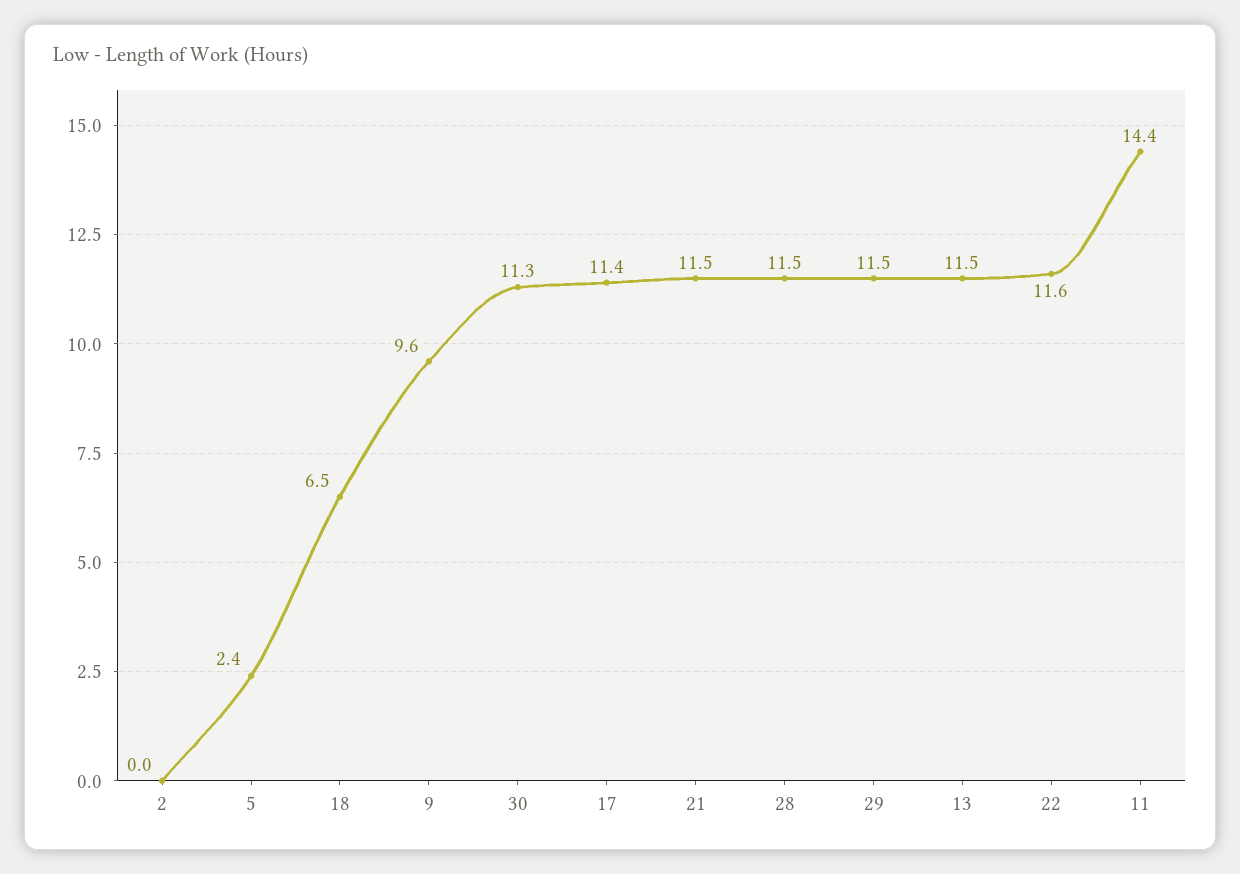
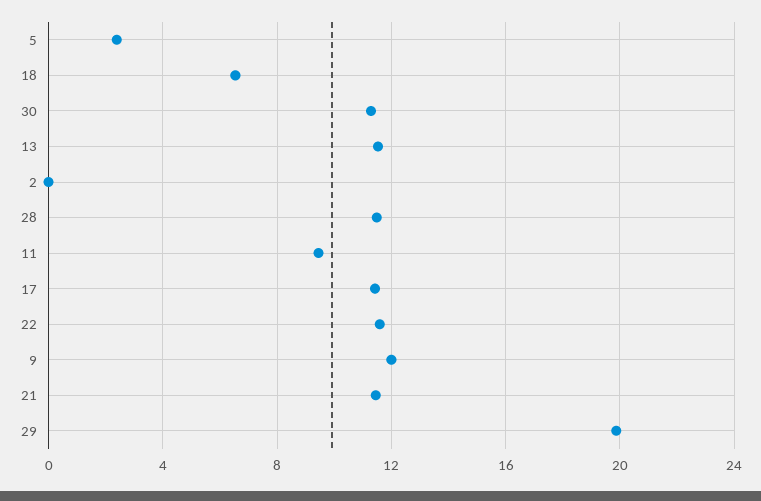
9: 9.6 -> 12
29: 11.5 -> 20
11: 14.4 -> 9.5

